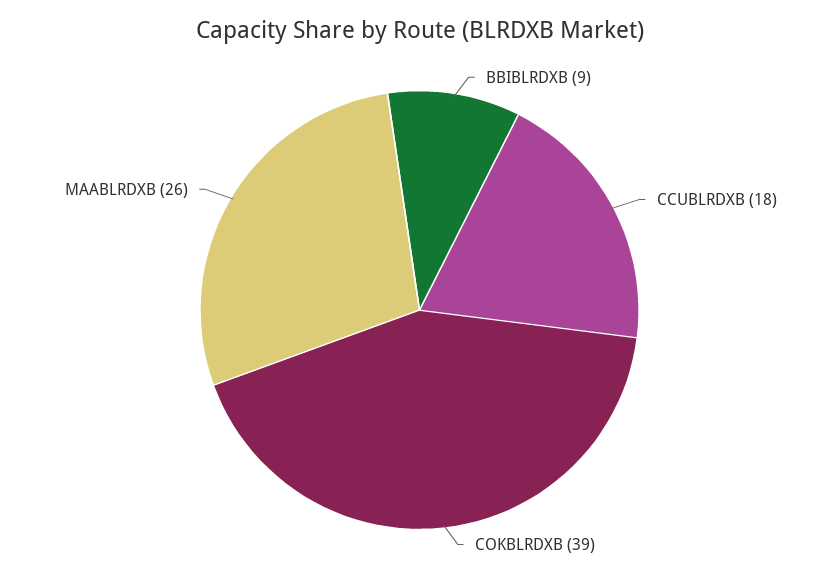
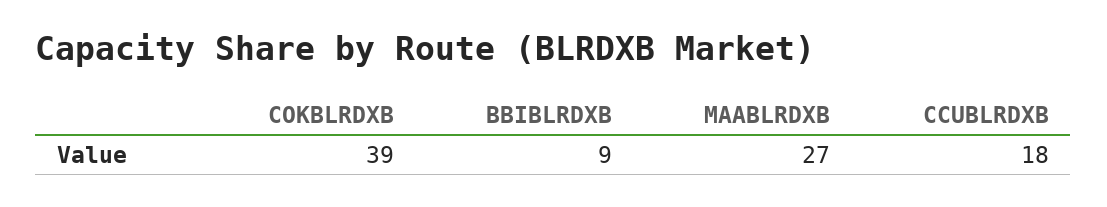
MAABLRDXB: 26 -> 27

